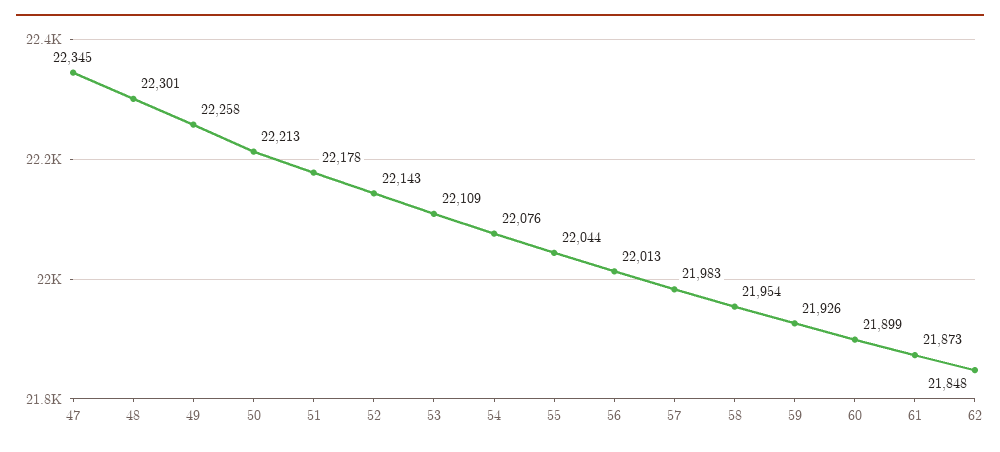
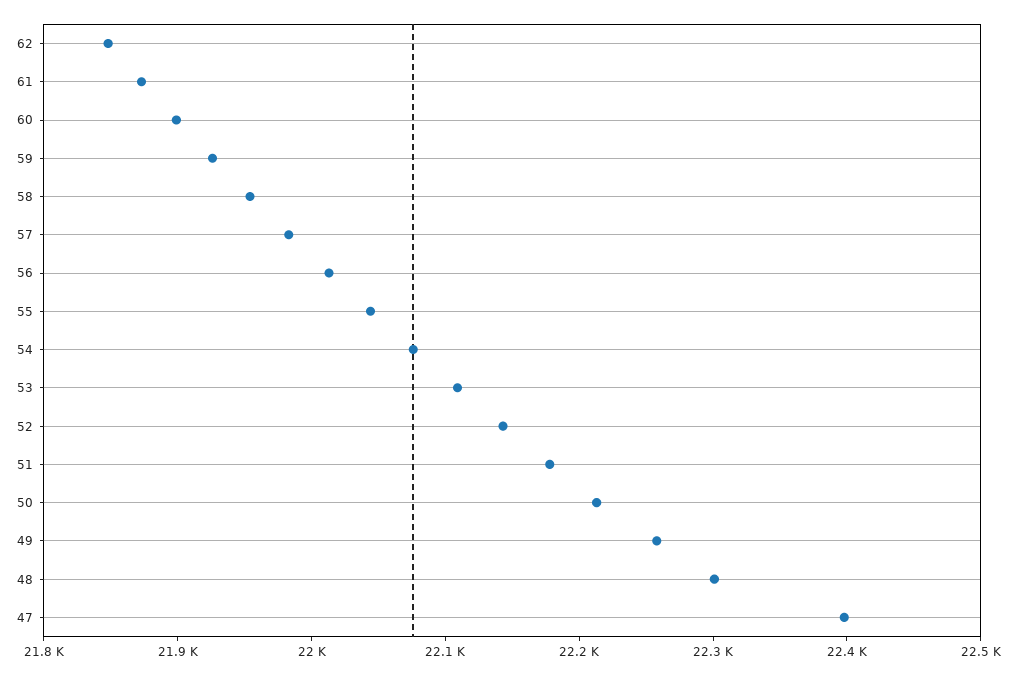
47: 22345 -> 22400

